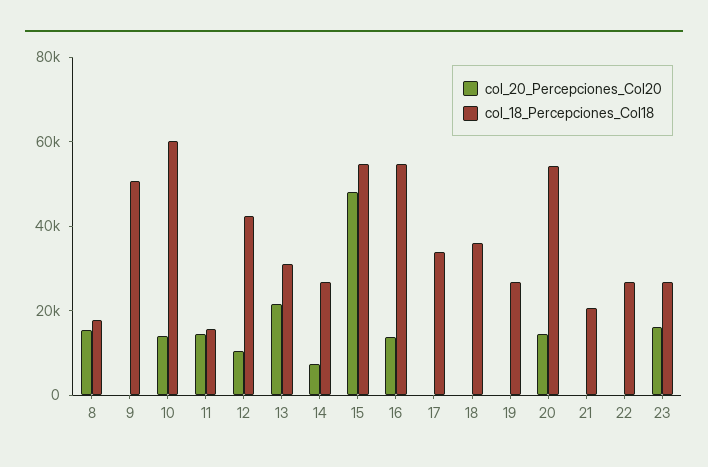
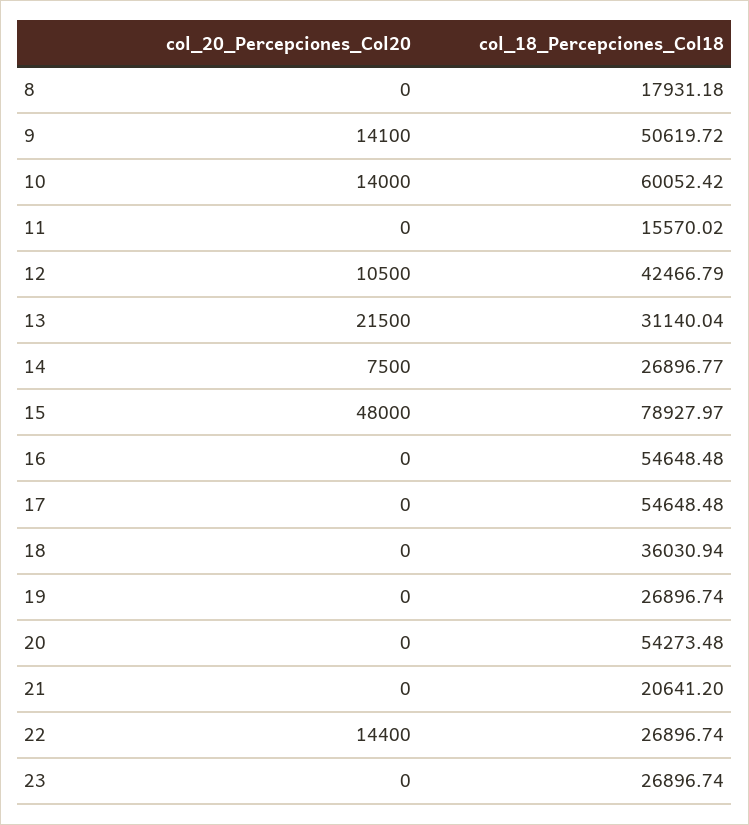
col_20_Percepciones_Col20, 8: 15000 -> 0
col_20_Percepciones_Col20, 9: 0 -> 14100
col_20_Percepciones_Col20, 11: 15000 -> 0
col_18_Percepciones_Col18, 15: 55000 -> 78927.97
col_20_Percepciones_Col20, 16: 15000 -> 0
col_18_Percepciones_Col18, 17: 35000 -> 54648.48
col_20_Percepciones_Col20, 20: 15000 -> 0
col_20_Percepciones_Col20, 22: 0 -> 14400
col_20_Percepciones_Col20, 23: 15000 -> 0

